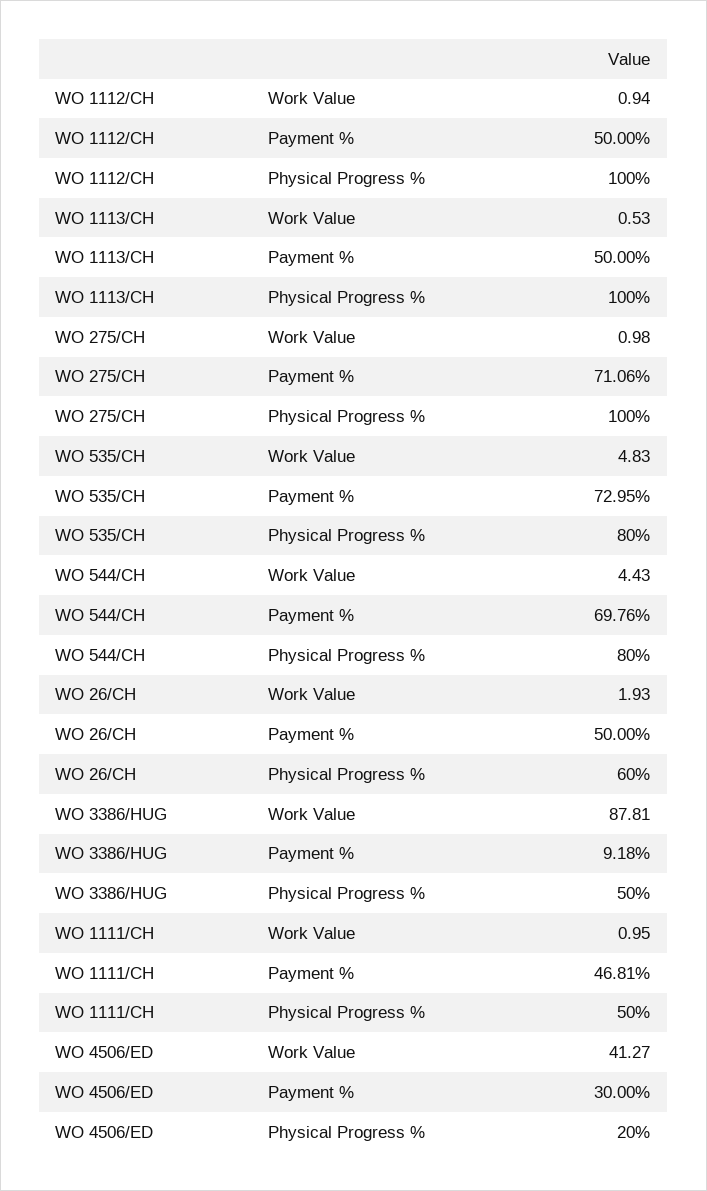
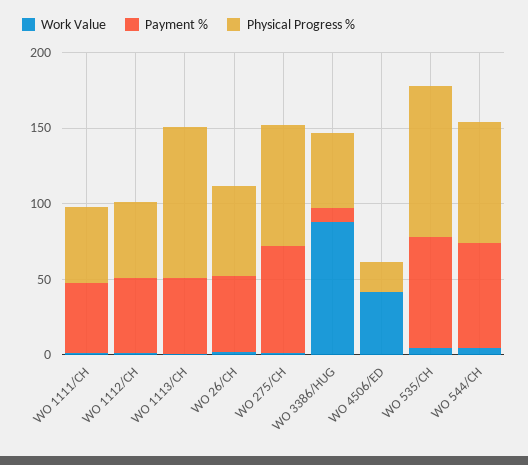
Physical Progress %, WO 1112/CH: 100 -> 50
Physical Progress %, WO 275/CH: 100 -> 80
Physical Progress %, WO 535/CH: 80 -> 100
Payment %, WO 4506/ED: 30 -> 0

